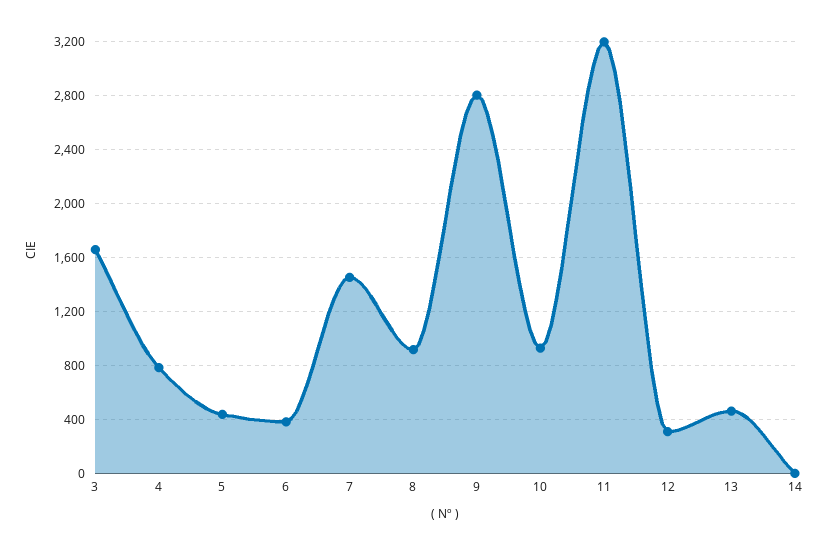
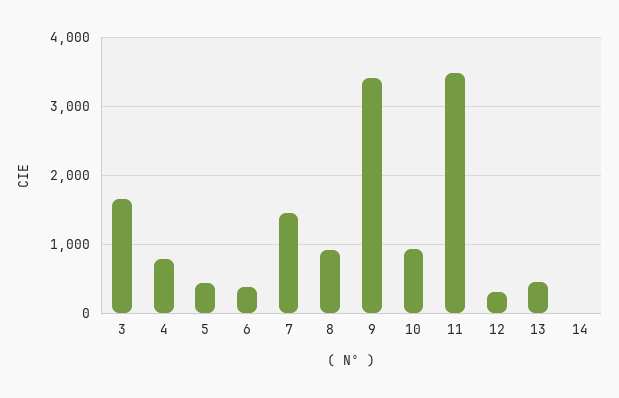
9: 2800 -> 3400
11: 3200 -> 3500

